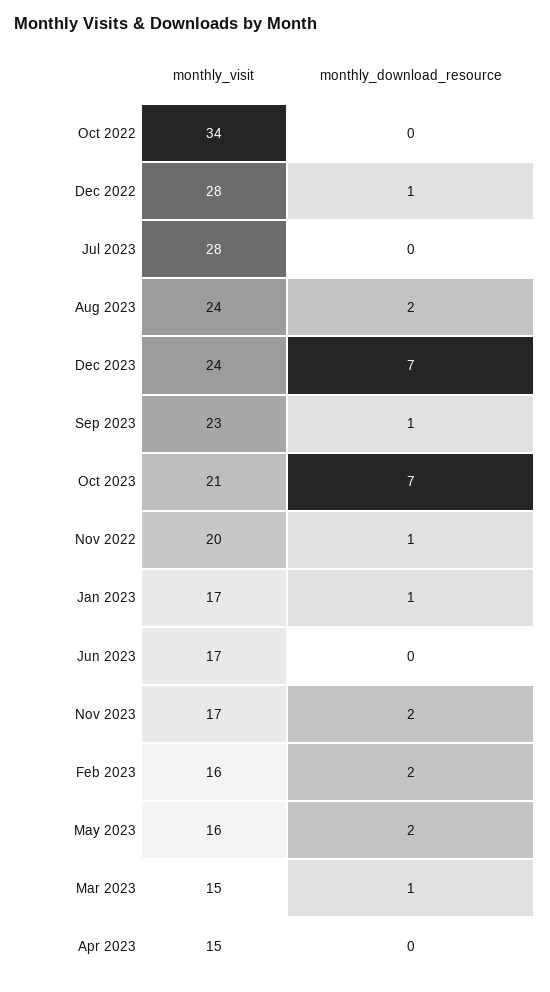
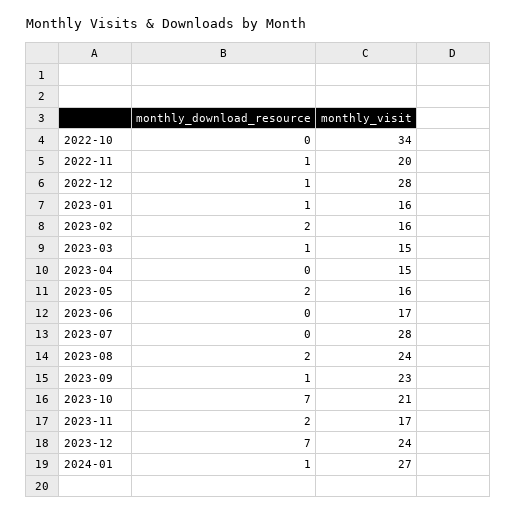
monthly_visit, Jan 2023: 17 -> 16
monthly_download_resource, 2024-01: none -> 1
monthly_visit, 2024-01: none -> 27

